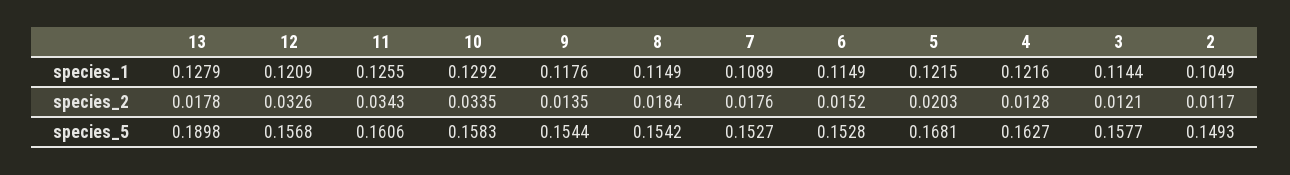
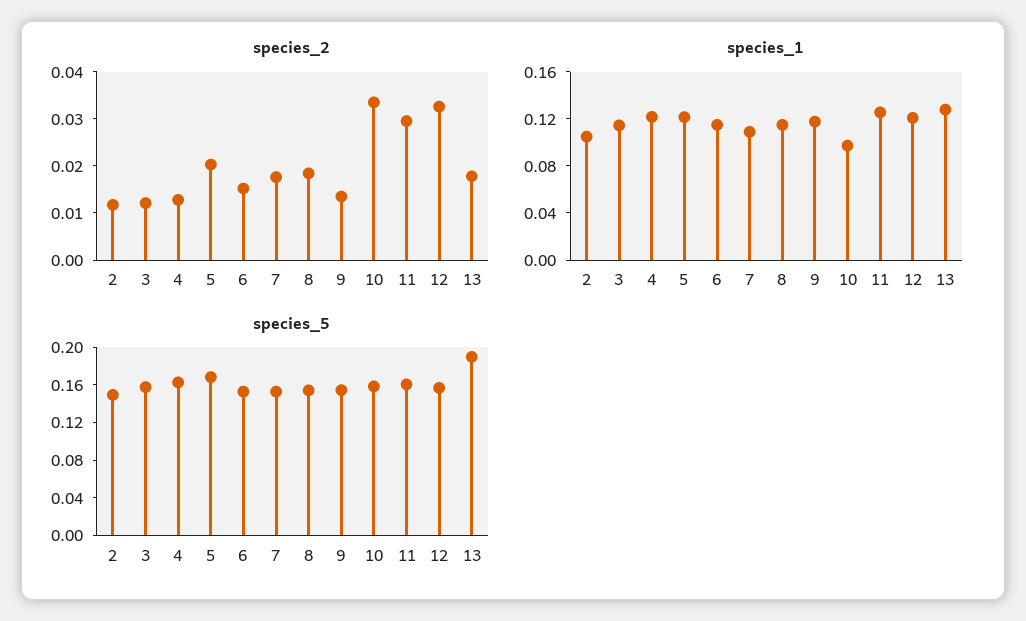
species_1, 10: 0.1292 -> 0.1
species_2, 11: 0.0343 -> 0.03

